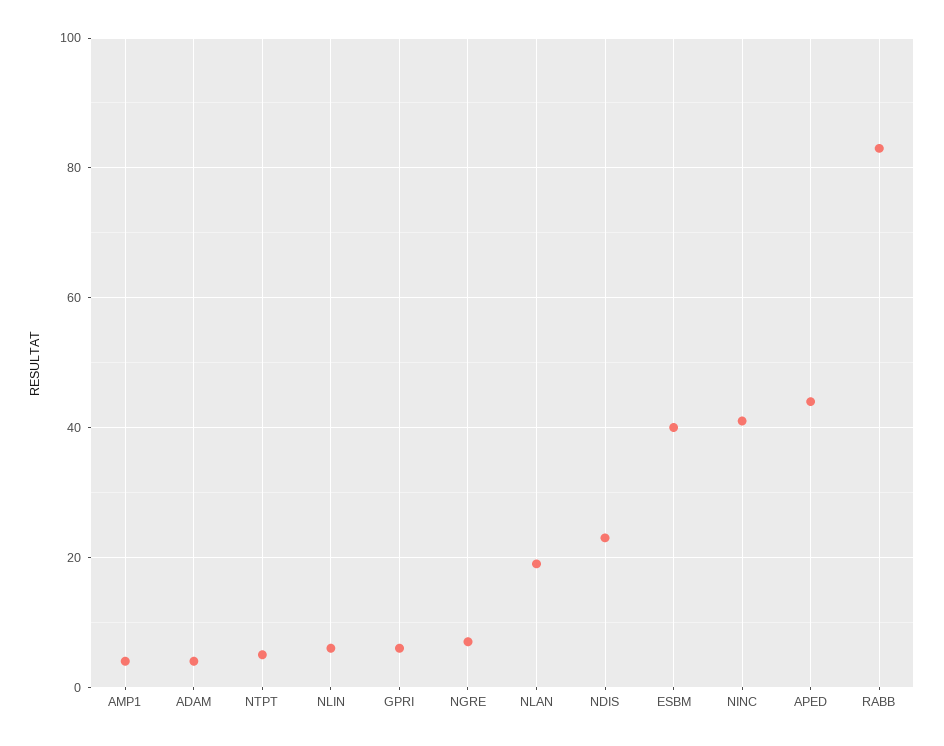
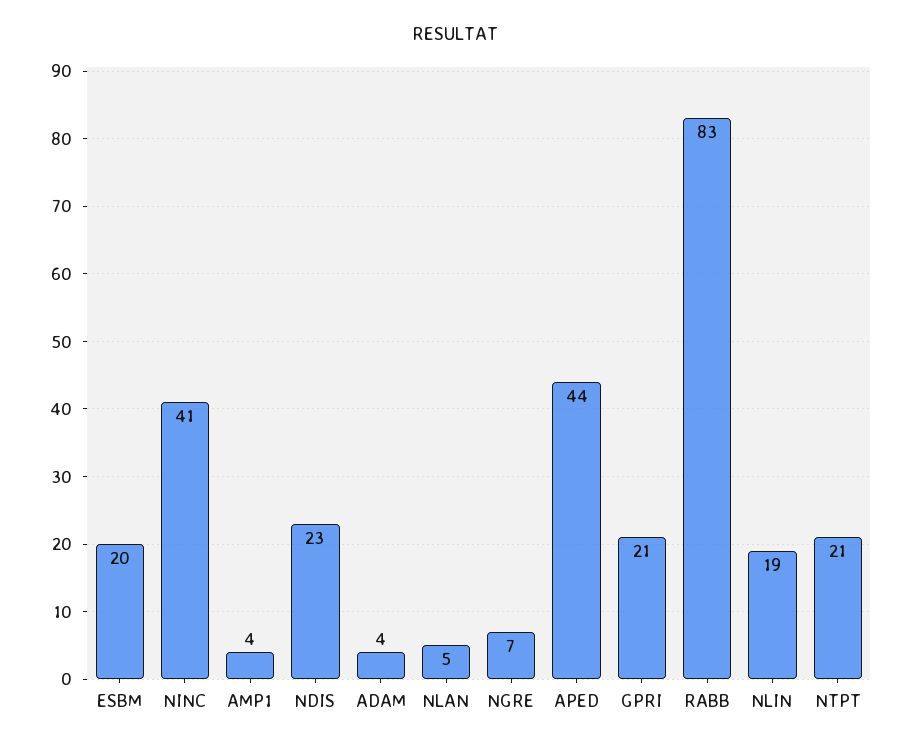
NTPT: 5 -> 21
NLIN: 5 -> 19
GPRI: 5 -> 21
NLAN: 20 -> 5
ESBM: 40 -> 20

